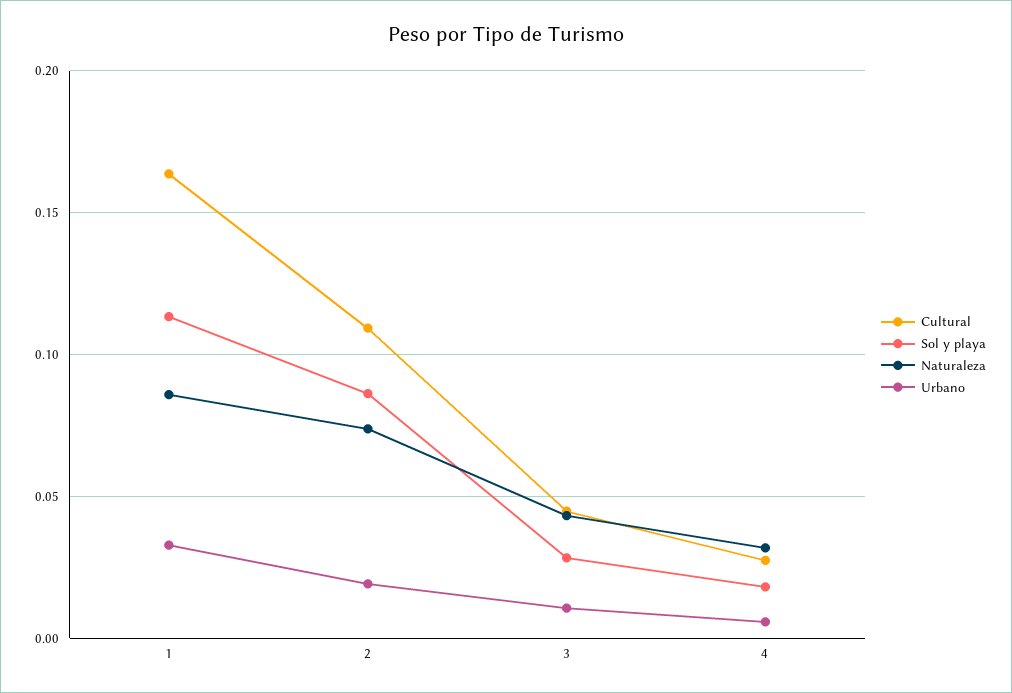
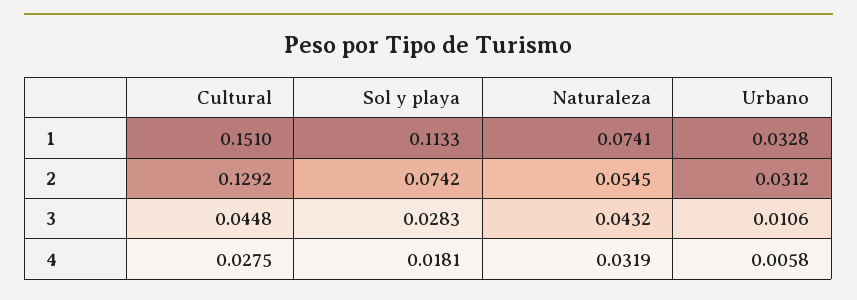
Cultural, 1: 0.165 -> 0.151
Naturaleza, 1: 0.085 -> 0.0741
Cultural, 2: 0.11 -> 0.1292
Sol y playa, 2: 0.085 -> 0.0742
Naturaleza, 2: 0.075 -> 0.0545
Urbano, 2: 0.02 -> 0.0312

